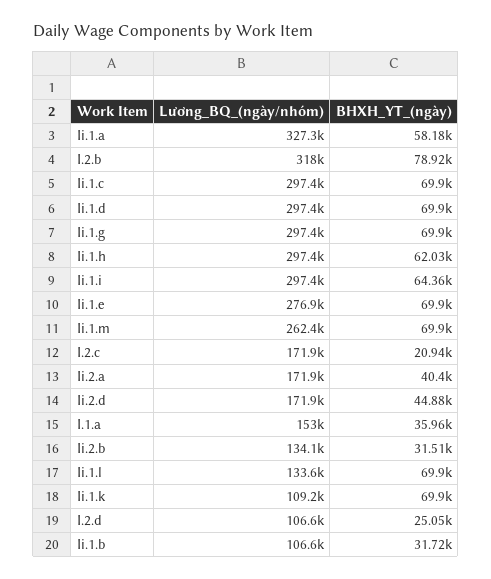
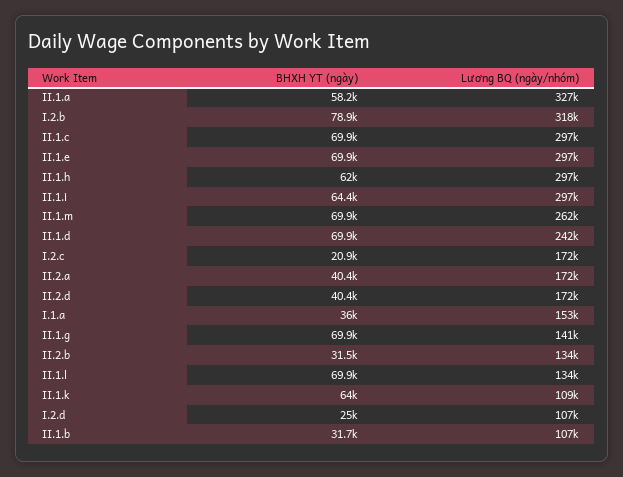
Lương_BQ_(ngày/nhóm), Ii.1.d: 297400 -> 242000
Lương_BQ_(ngày/nhóm), Ii.1.g: 297400 -> 141000
Lương_BQ_(ngày/nhóm), Ii.1.e: 276900 -> 297000
BHXH_YT_(ngày), Ii.2.d: 44880 -> 40400
BHXH_YT_(ngày), Ii.1.k: 69900 -> 64000

